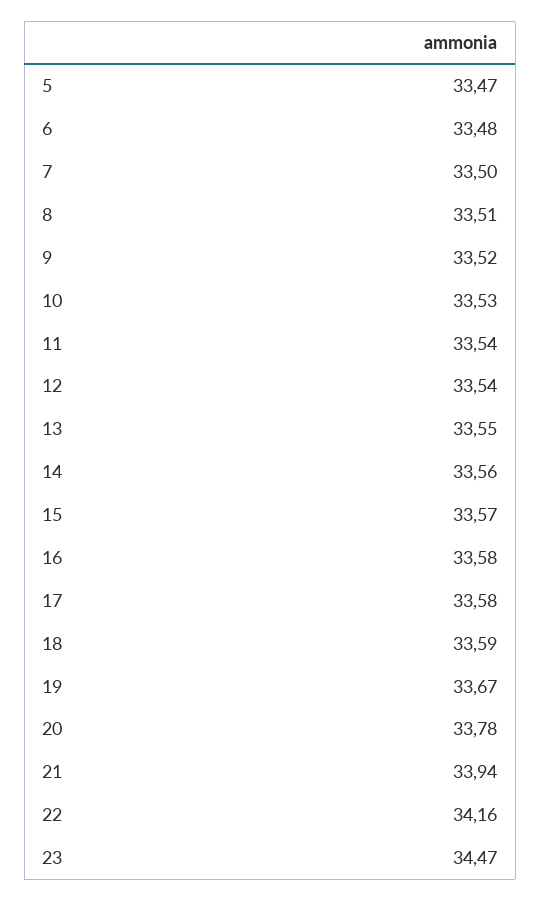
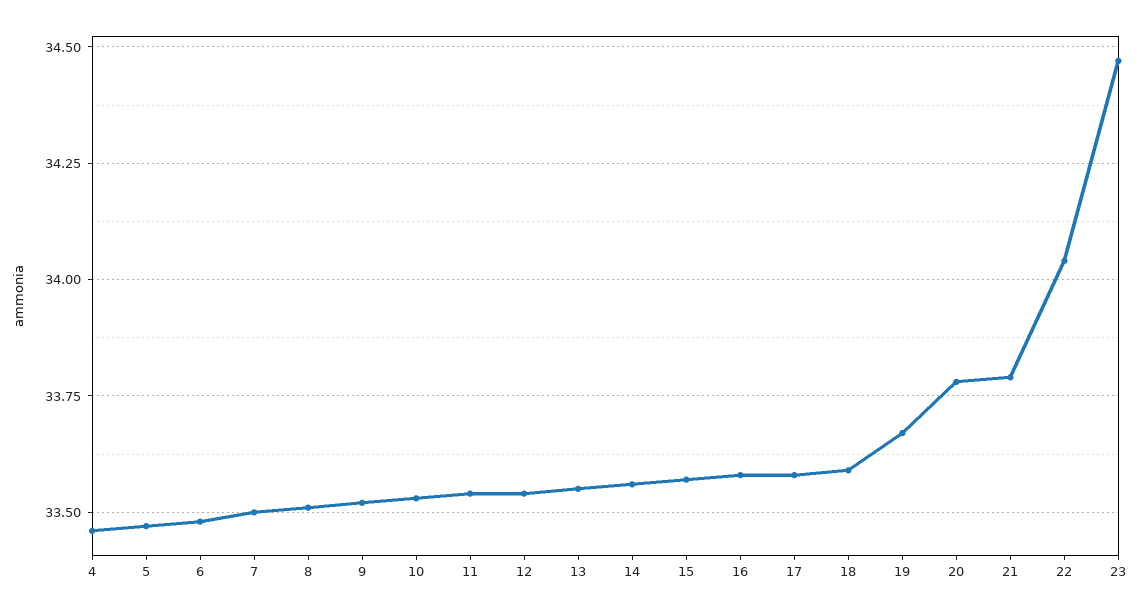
21: 33.94 -> 33.8
22: 34.16 -> 34.05
4: none -> 33.45

